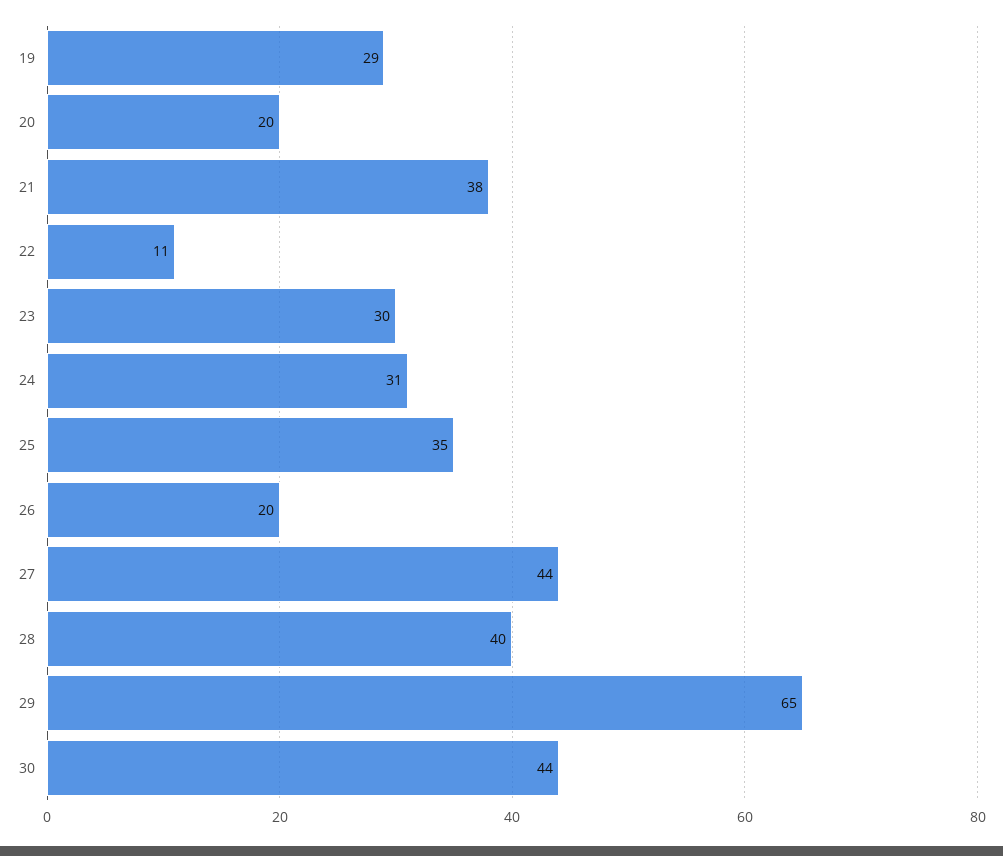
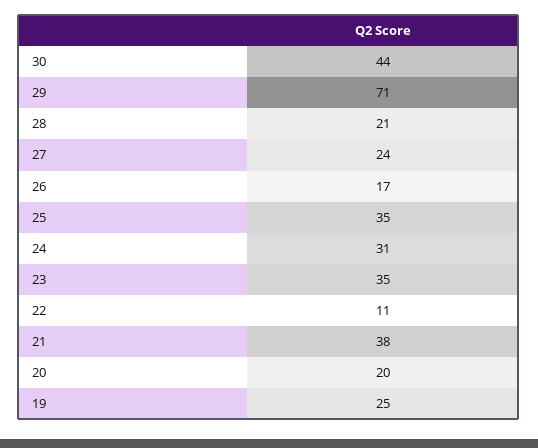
19: 29 -> 25
23: 30 -> 35
26: 20 -> 17
27: 44 -> 24
28: 40 -> 21
29: 65 -> 71

